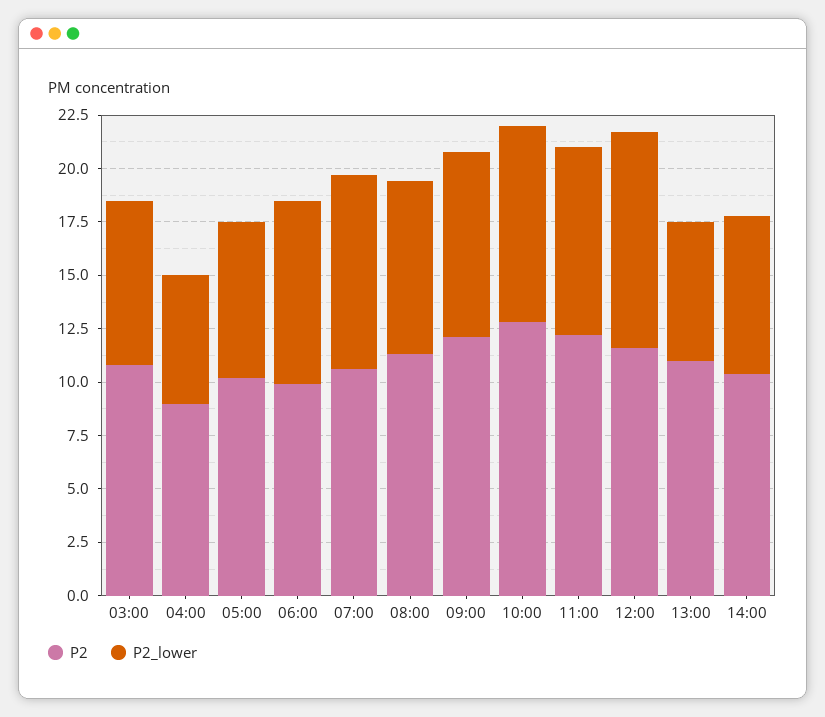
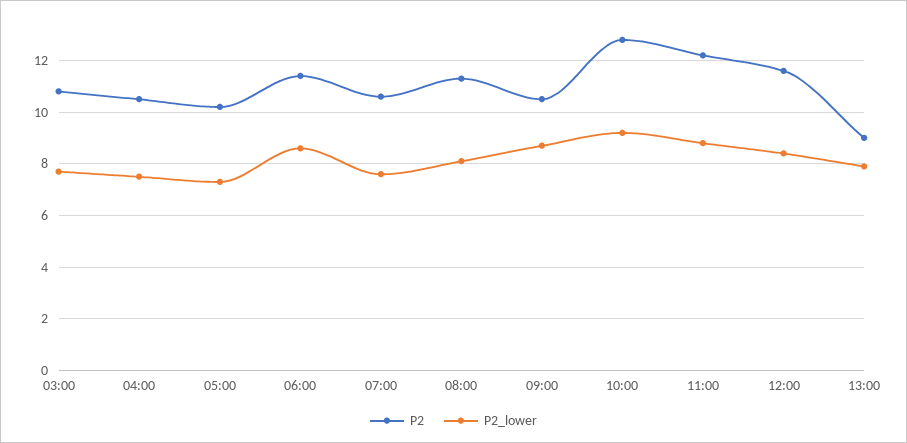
P2, 04:00: 9 -> 10.5
P2_lower, 04:00: 6 -> 7.5
P2, 06:00: 10 -> 11.5
P2_lower, 07:00: 9 -> 7.5
P2, 09:00: 12 -> 10.5
P2_lower, 12:00: 10 -> 8.5
P2, 13:00: 11 -> 9
P2_lower, 13:00: 6.5 -> 8
P2, 14:00: 10.5 -> none
P2_lower, 14:00: 7.5 -> none

